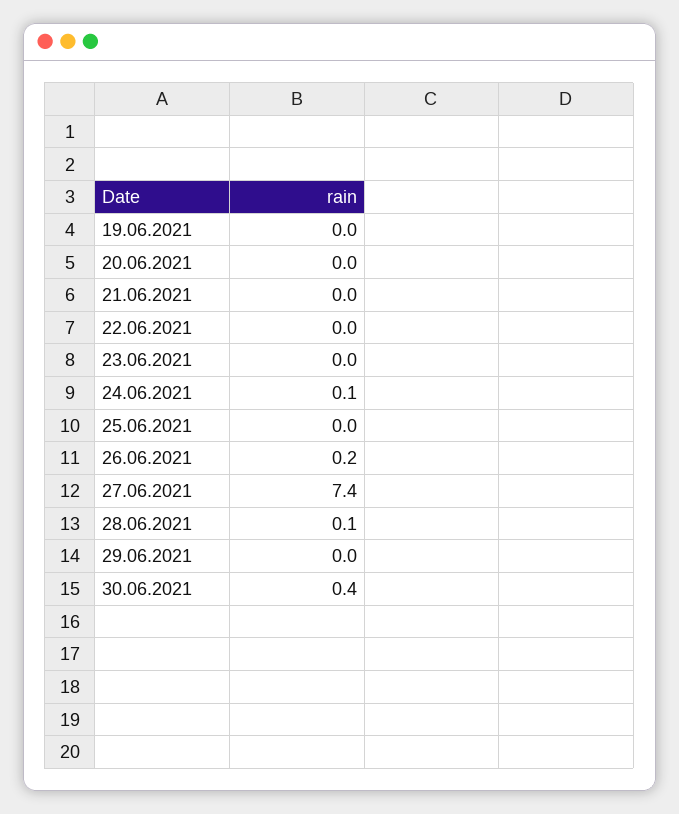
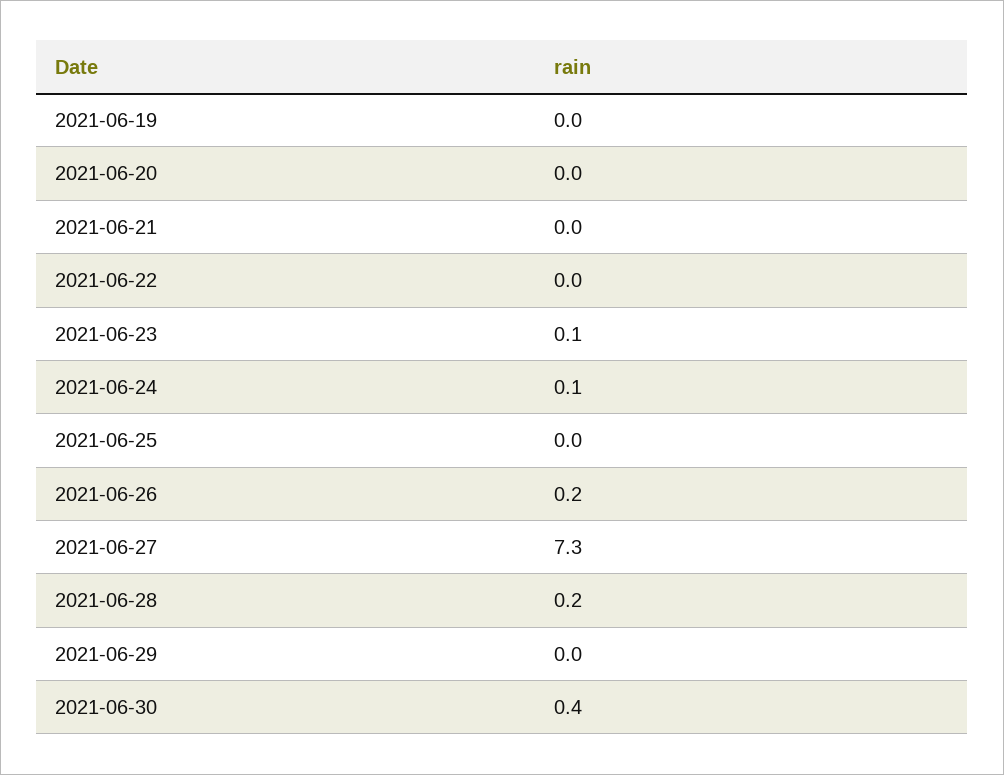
23.06.2021: 0 -> 0.1
27.06.2021: 7.4 -> 7.3
28.06.2021: 0.1 -> 0.2

